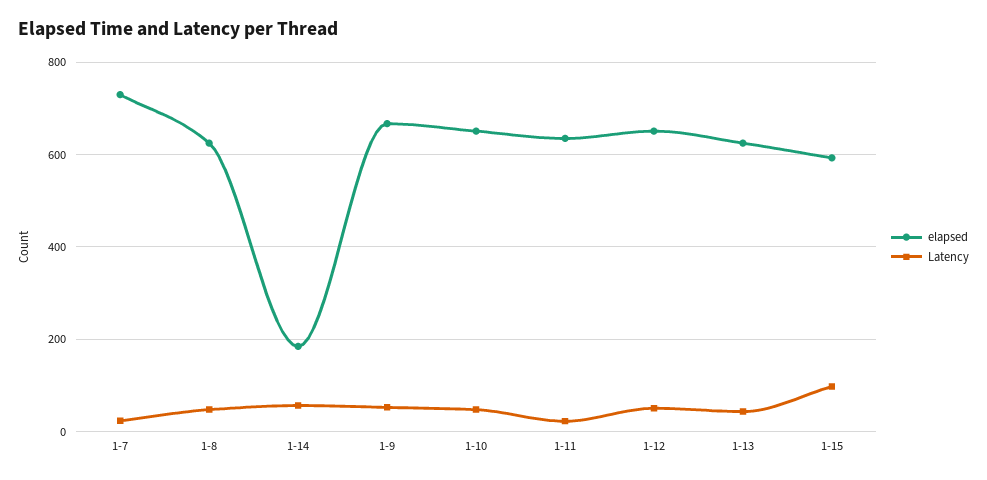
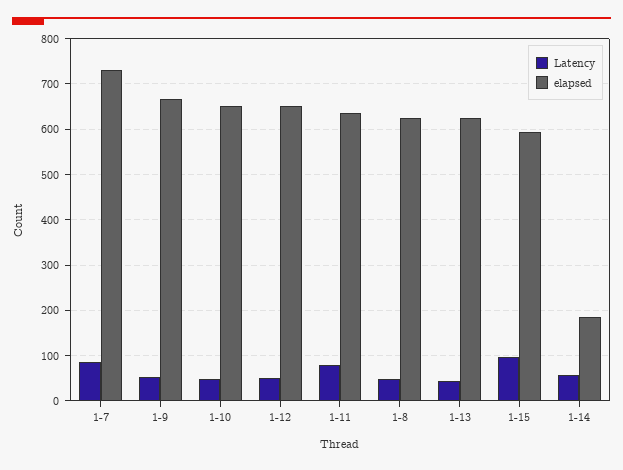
Latency, 1-7: 20 -> 80
Latency, 1-11: 20 -> 80

